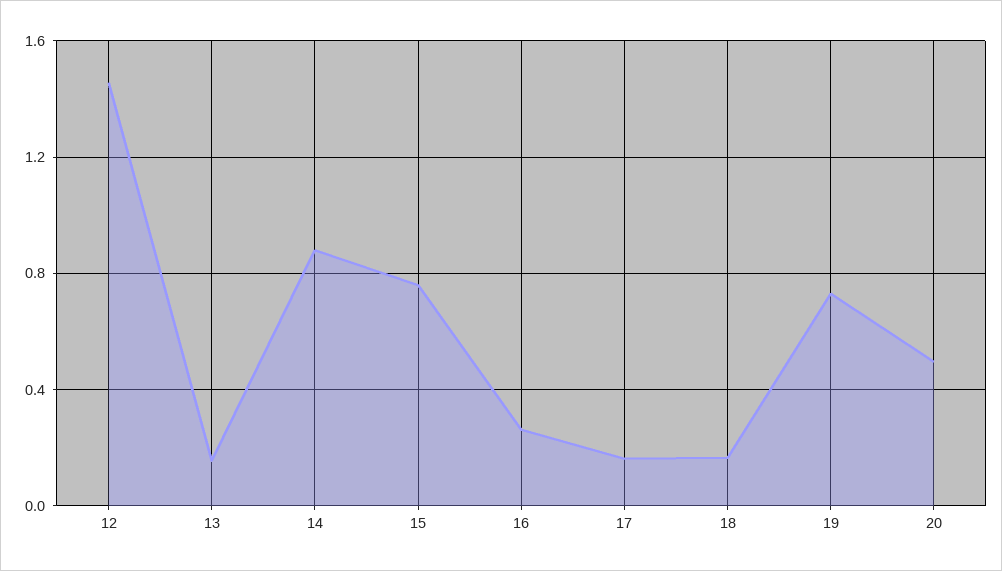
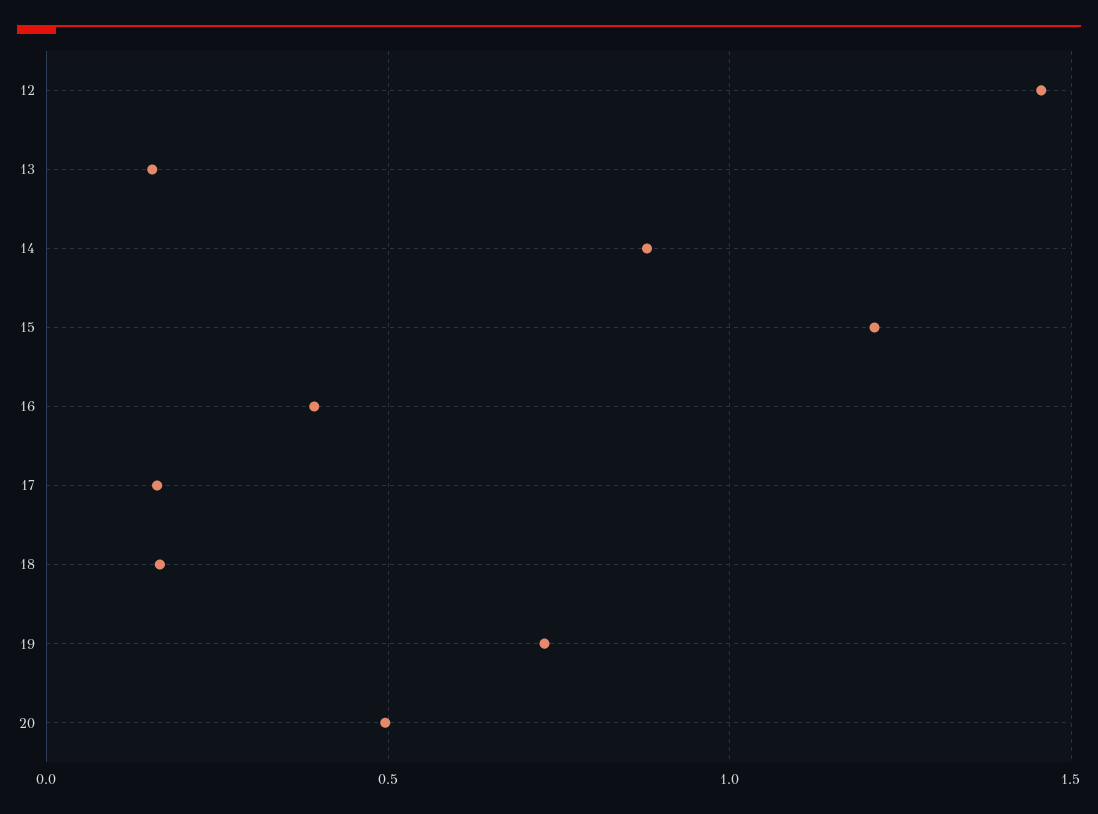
15: 0.75 -> 1.2
16: 0.25 -> 0.4

